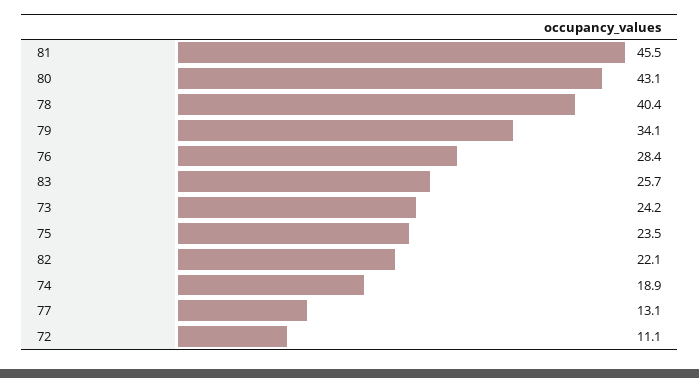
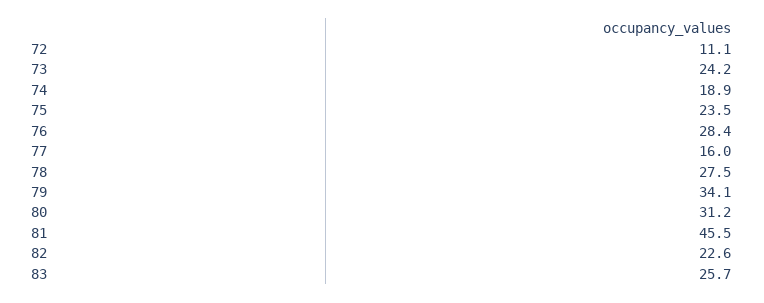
80: 43.1 -> 31.2
78: 40.4 -> 27.5
82: 22.1 -> 22.6
77: 13.1 -> 16

